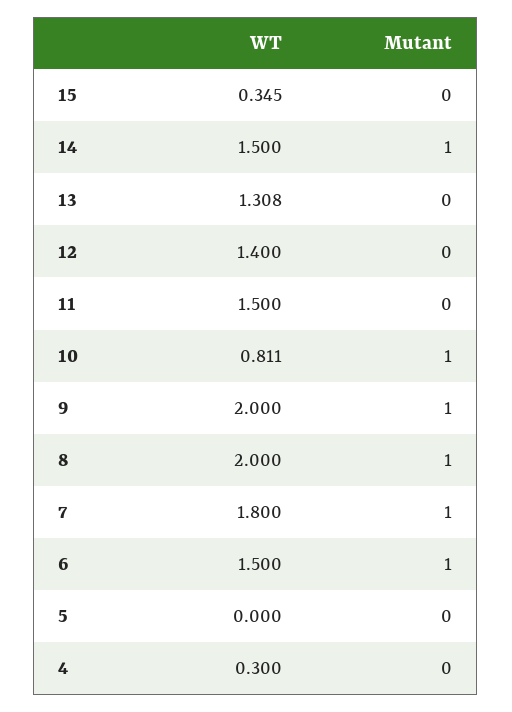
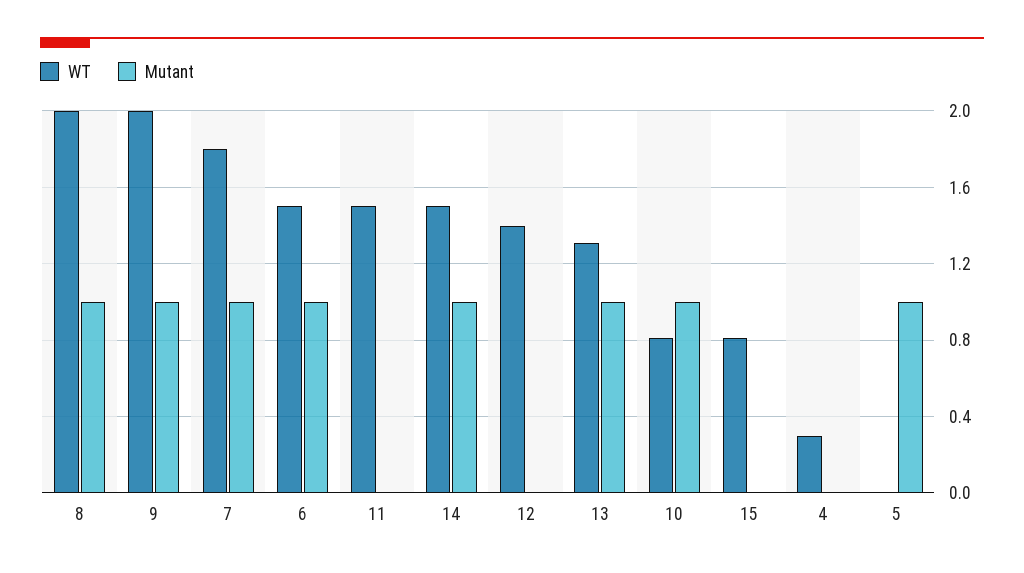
WT, 15: 0.345 -> 0.8
Mutant, 13: 0 -> 1
Mutant, 5: 0 -> 1

